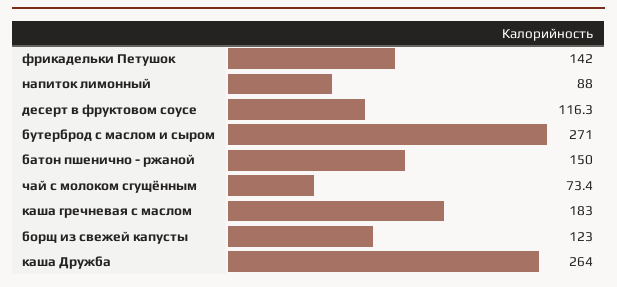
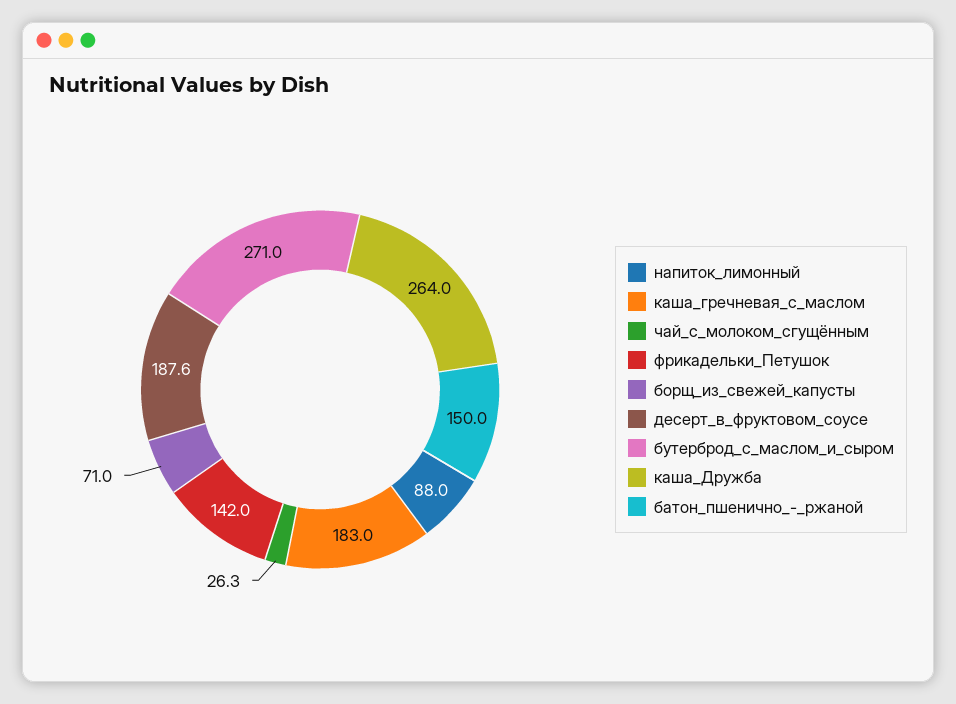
десерт в фруктовом соусе: 116.3 -> 187.6
чай с молоком сгущённым: 73.4 -> 26.3
борщ из свежей капусты: 123 -> 71

